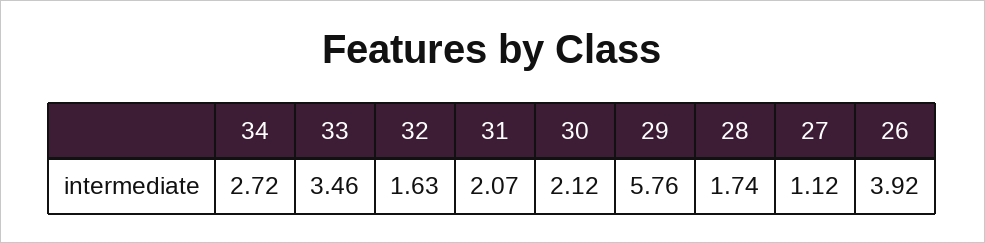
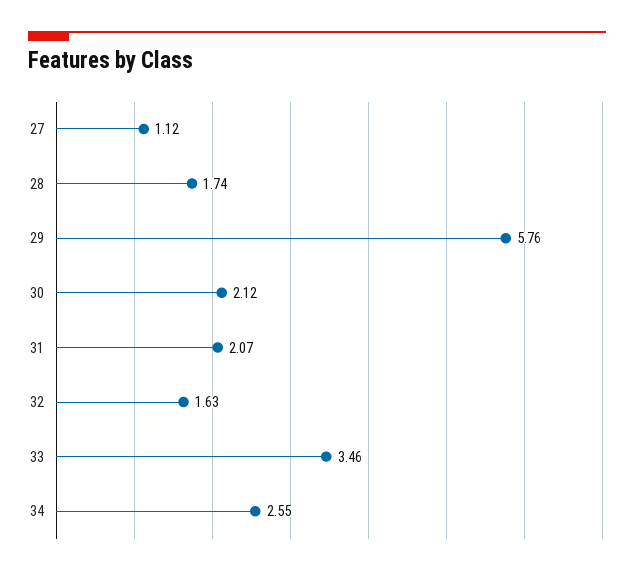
34: 2.72 -> 2.55
26: 3.92 -> none

